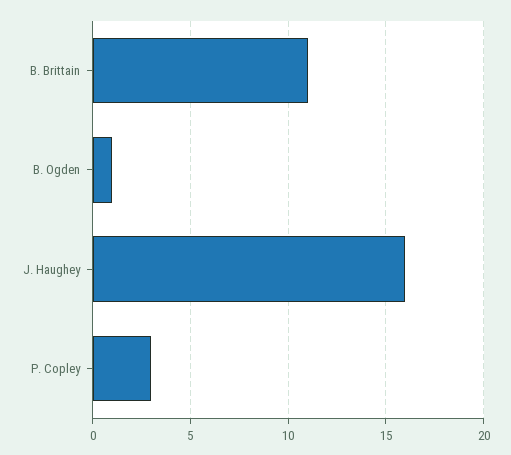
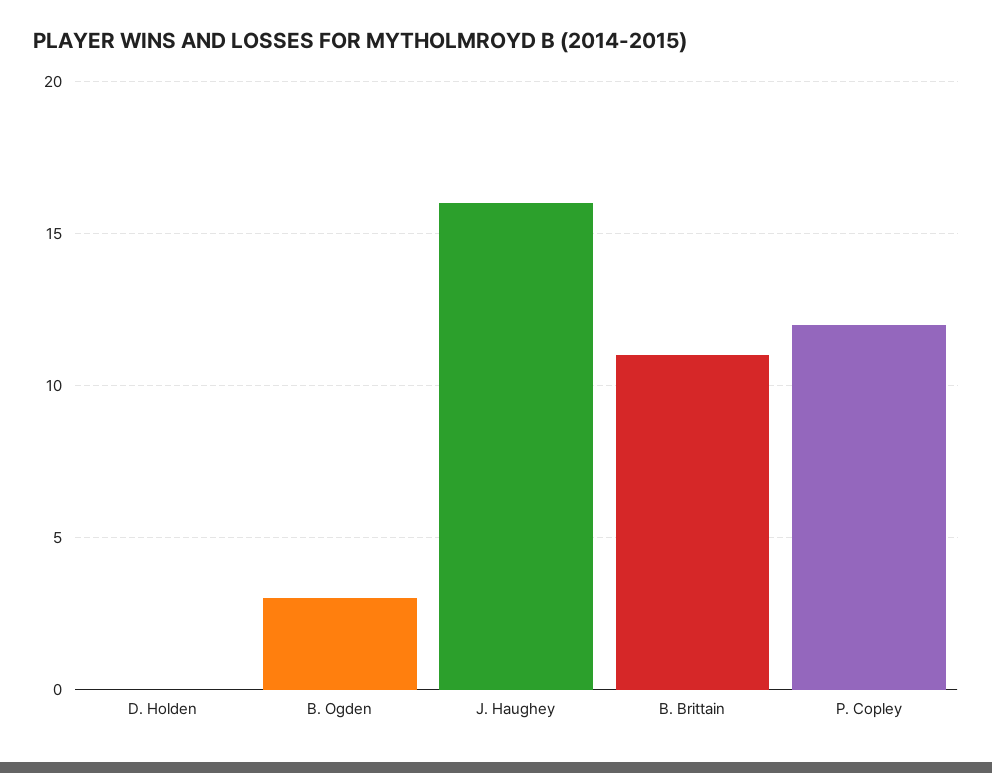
B. Ogden: 1 -> 3
P. Copley: 3 -> 12
D. Holden: none -> 0

